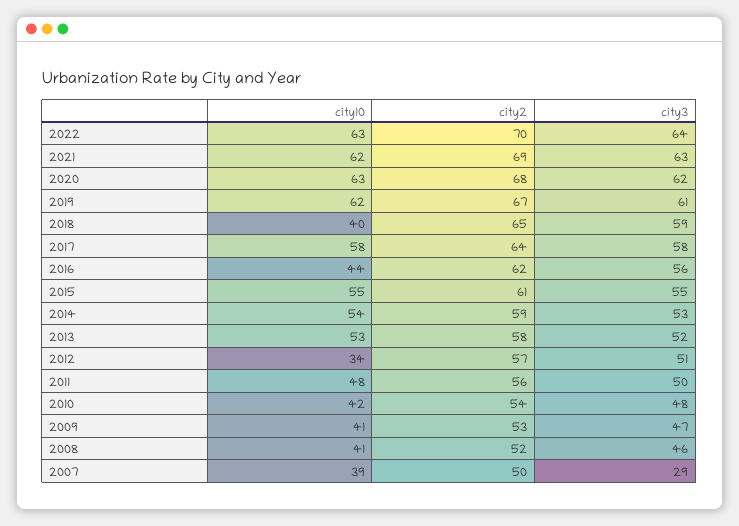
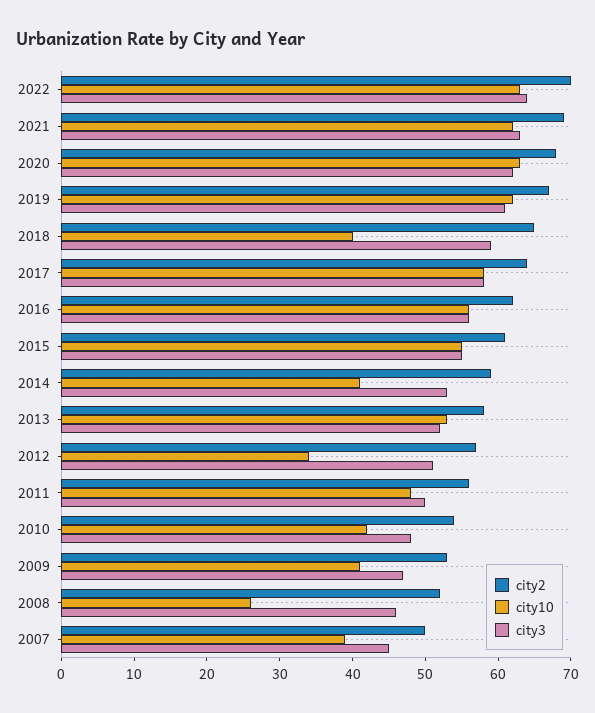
city10, 2016: 44 -> 55
city10, 2014: 54 -> 40
city10, 2008: 41 -> 25
city3, 2007: 29 -> 45

